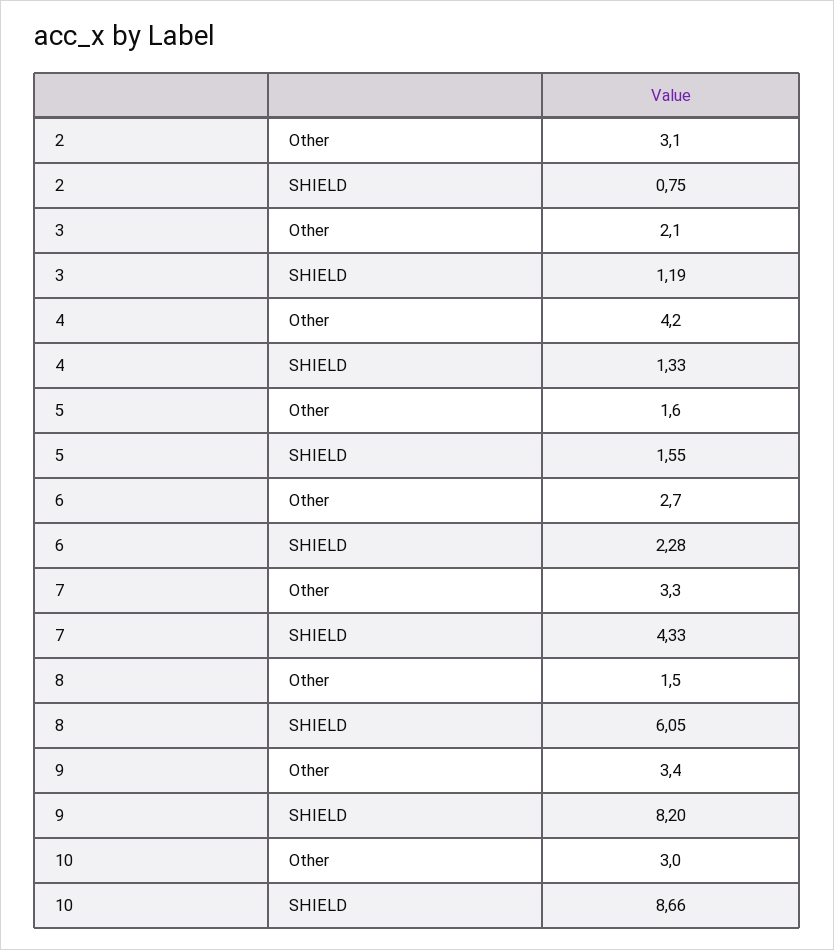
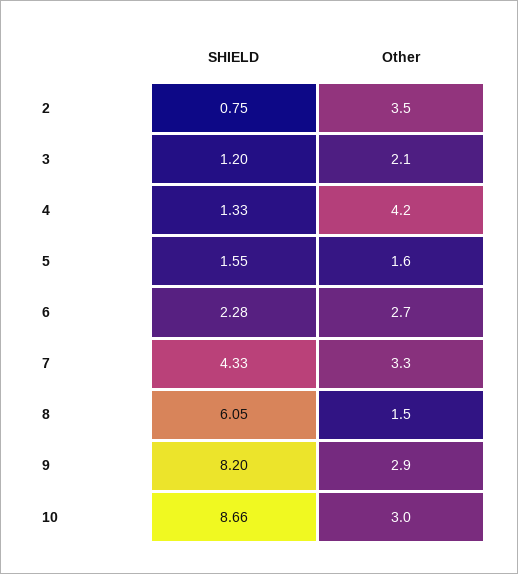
2, Other: 3.1 -> 3.5
3, SHIELD: 1.19 -> 1.2
9, Other: 3.4 -> 2.9

